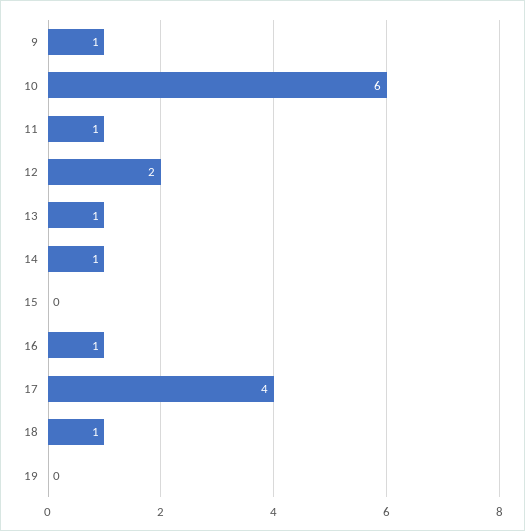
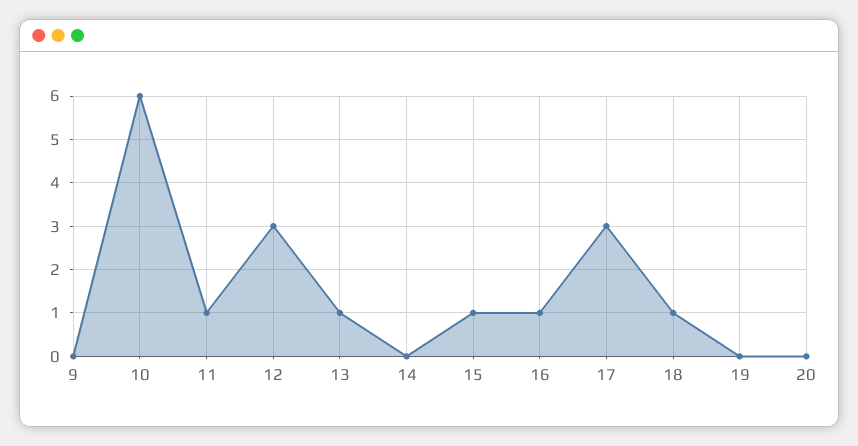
9: 1 -> 0
12: 2 -> 3
14: 1 -> 0
15: 0 -> 1
17: 4 -> 3
20: none -> 0

